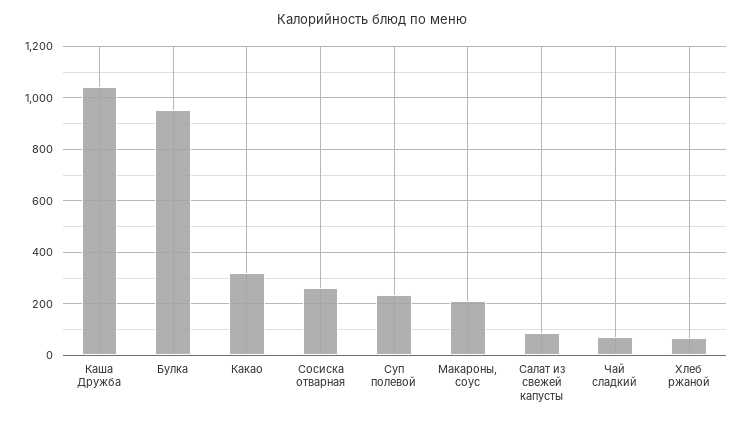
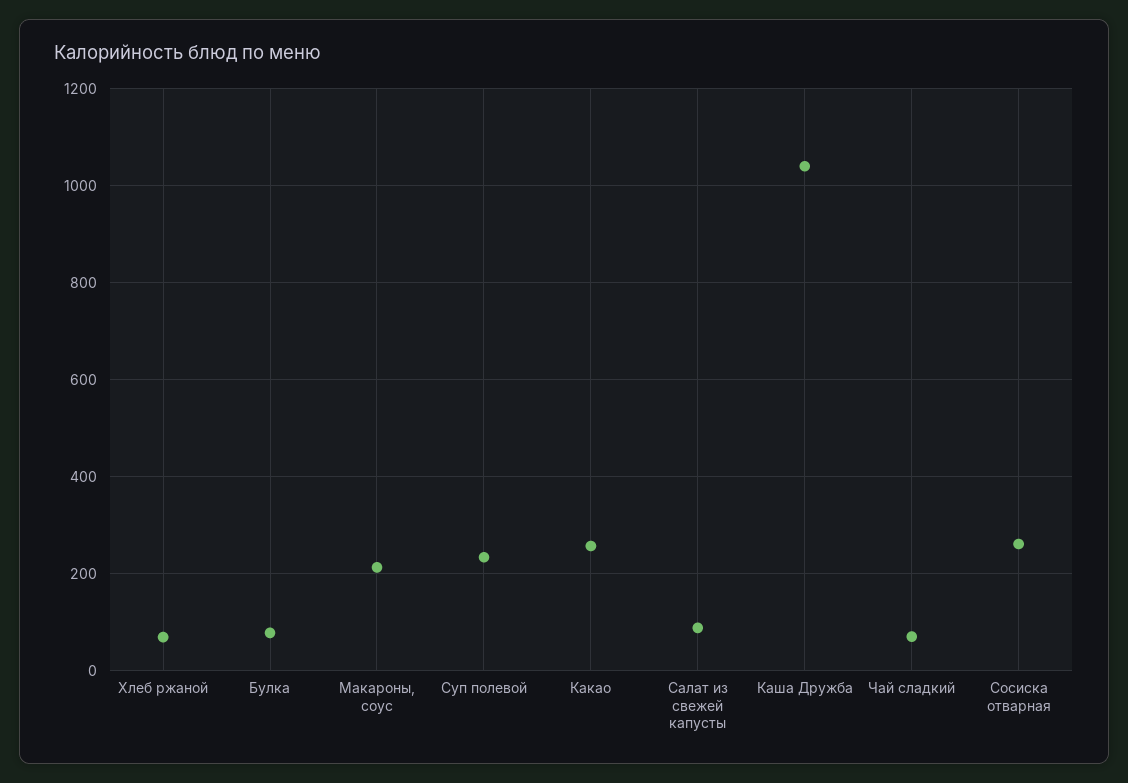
Булка: 950 -> 80
Какао: 325 -> 260

